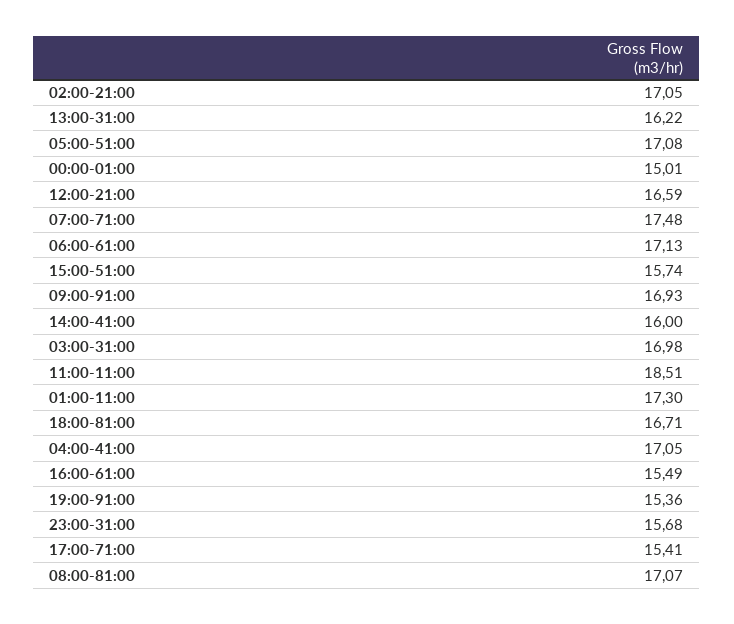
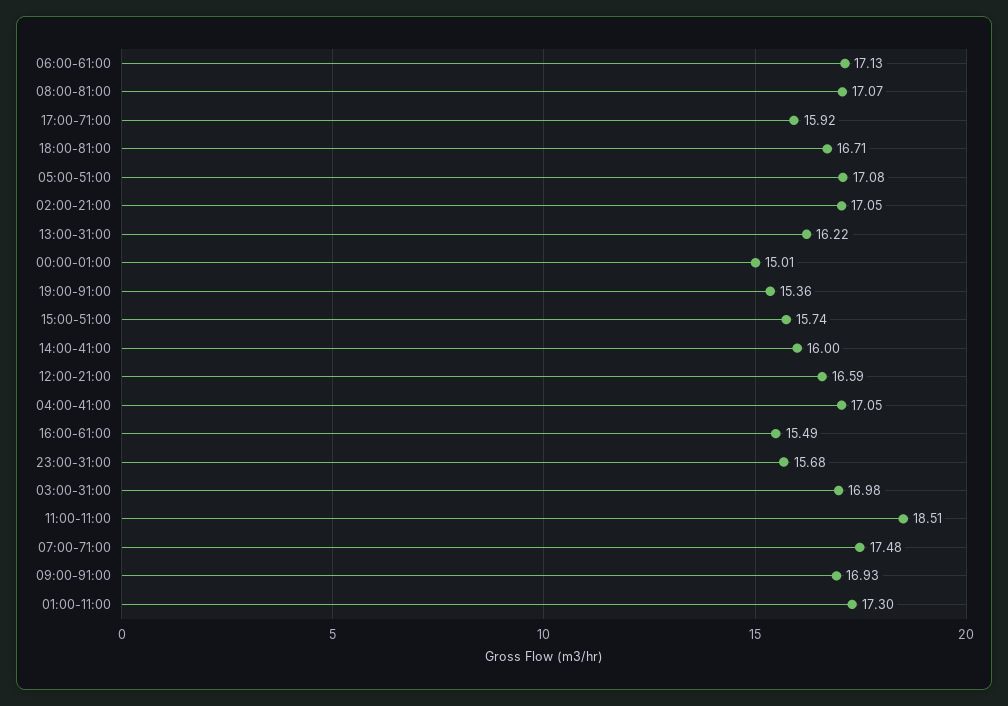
17:00-71:00: 15.41 -> 15.92

